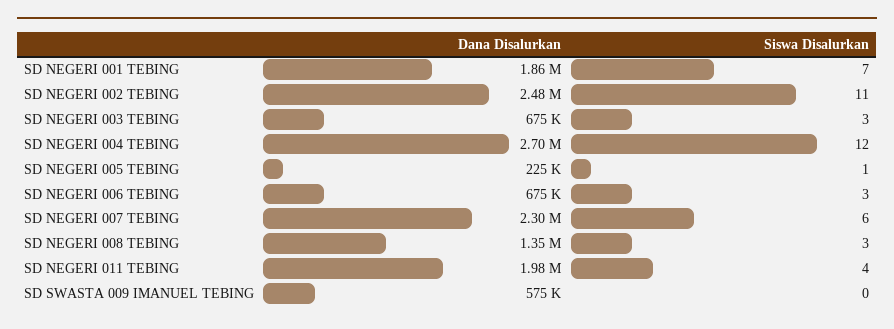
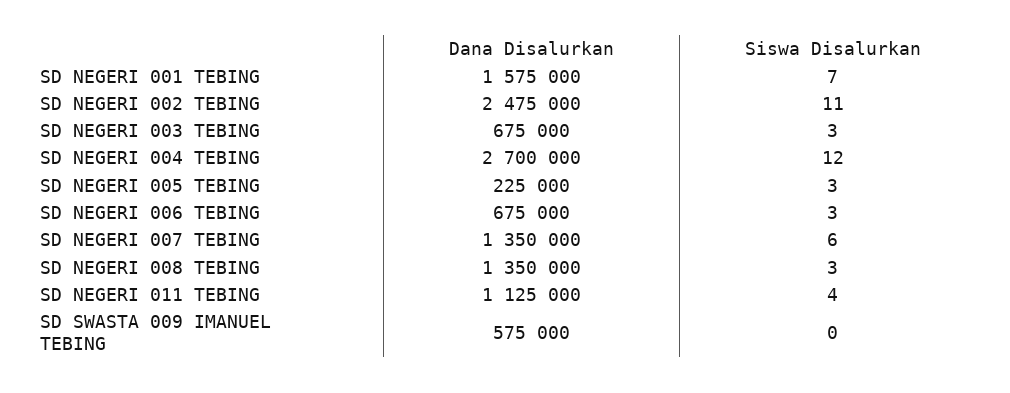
Dana Disalurkan, SD NEGERI 001 TEBING: 1860000 -> 1575000
Siswa Disalurkan, SD NEGERI 005 TEBING: 1 -> 3
Dana Disalurkan, SD NEGERI 007 TEBING: 2300000 -> 1350000
Dana Disalurkan, SD NEGERI 011 TEBING: 1980000 -> 1125000

